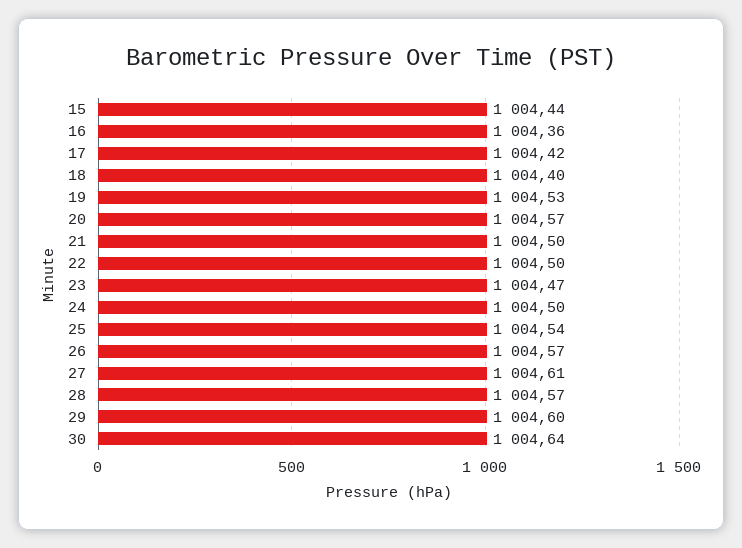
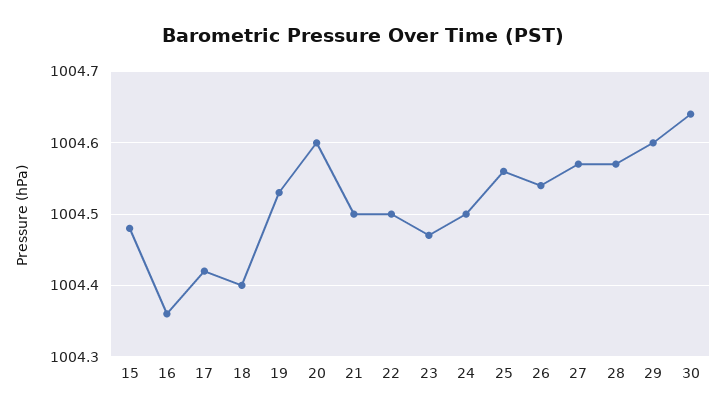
15: 1004.44 -> 1004.48
20: 1004.57 -> 1004.6
25: 1004.54 -> 1004.56
26: 1004.57 -> 1004.54
27: 1004.61 -> 1004.57

